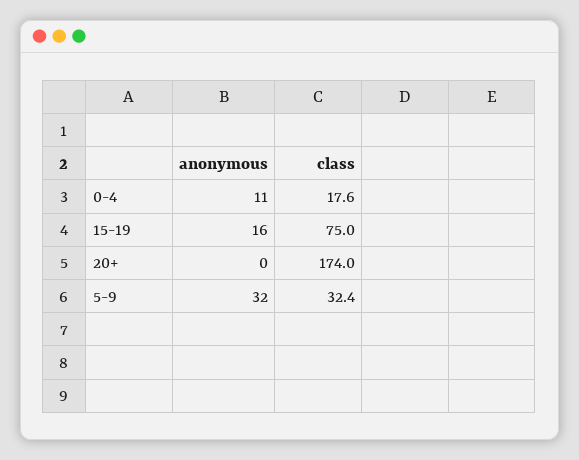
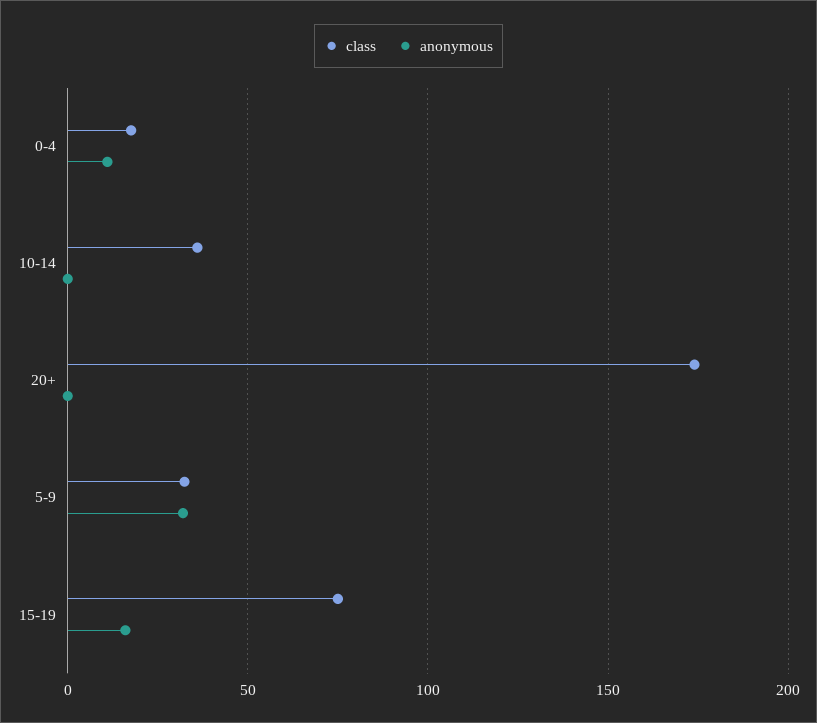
class, 10-14: none -> 35
anonymous, 10-14: none -> 0

